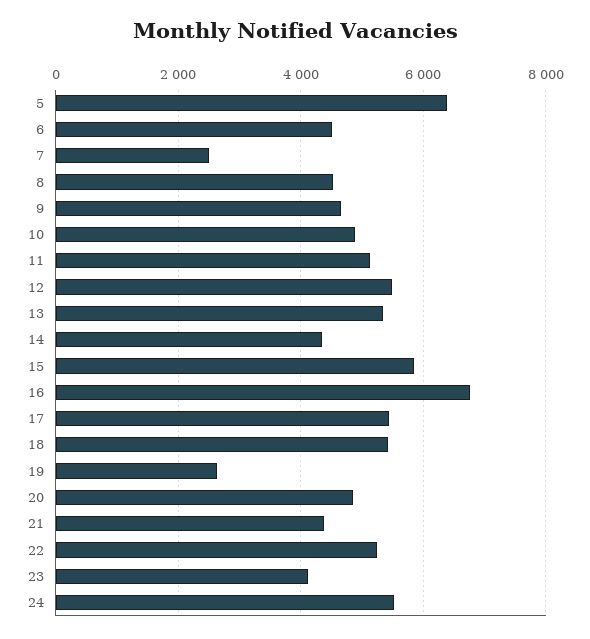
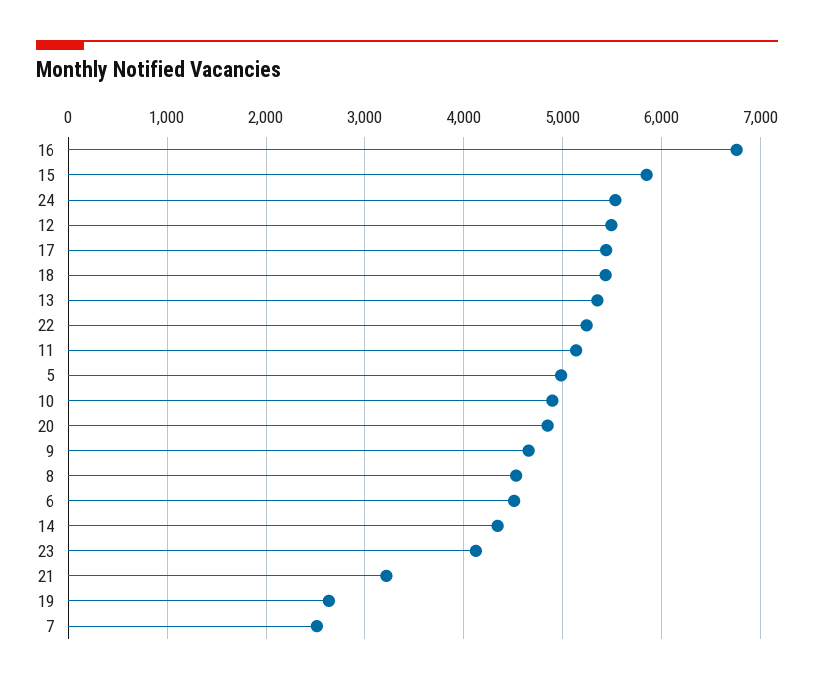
5: 6400 -> 5000
21: 4400 -> 3200

